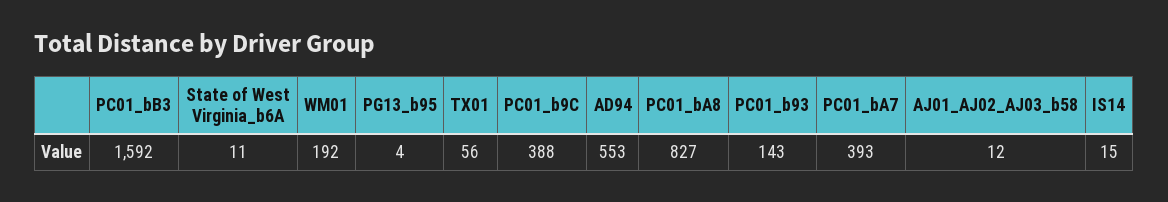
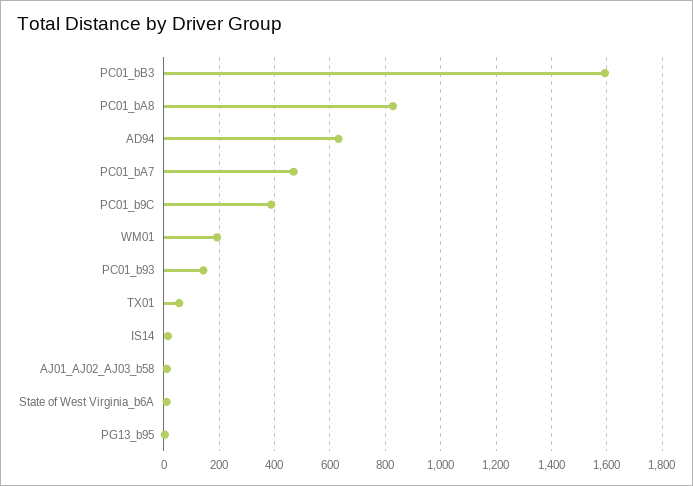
AD94: 553 -> 625
PC01_bA7: 393 -> 475

